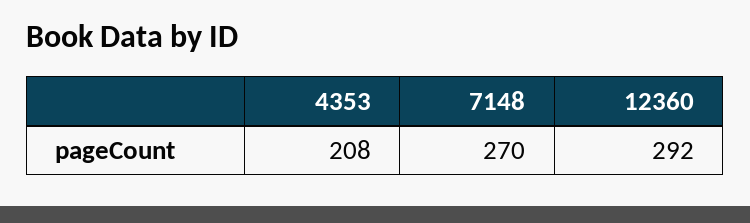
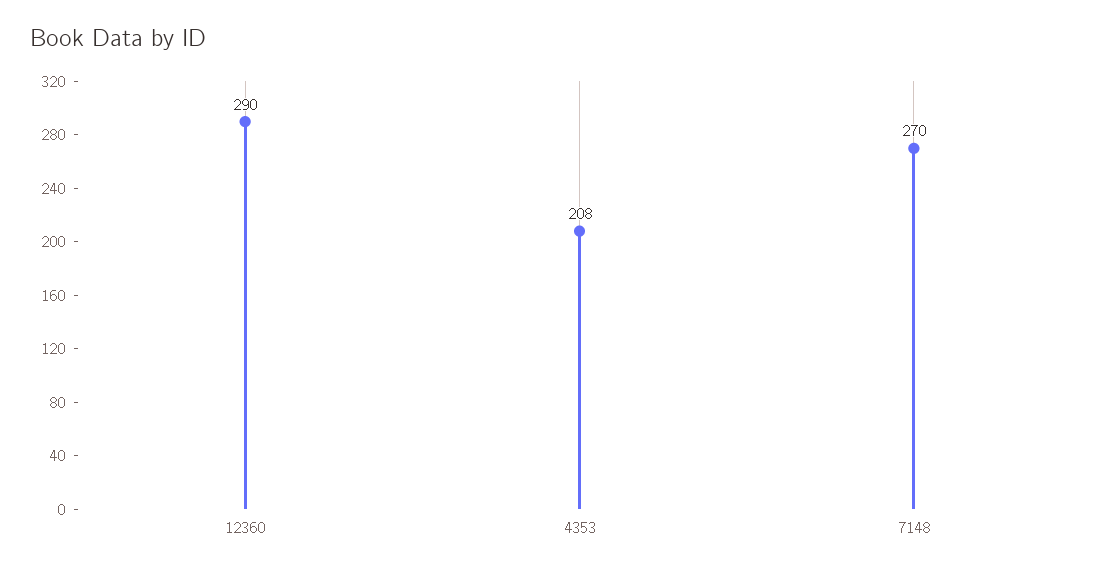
12360: 292 -> 290

